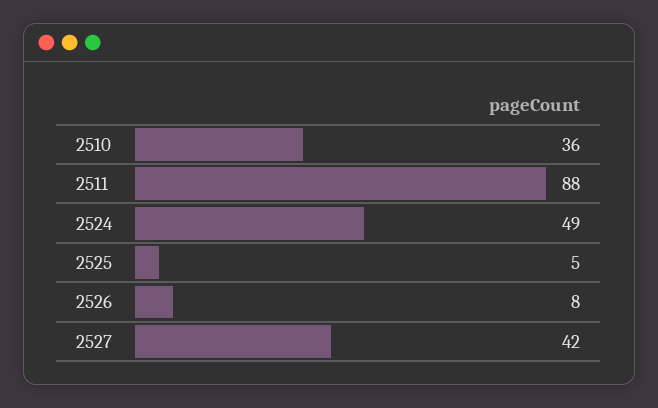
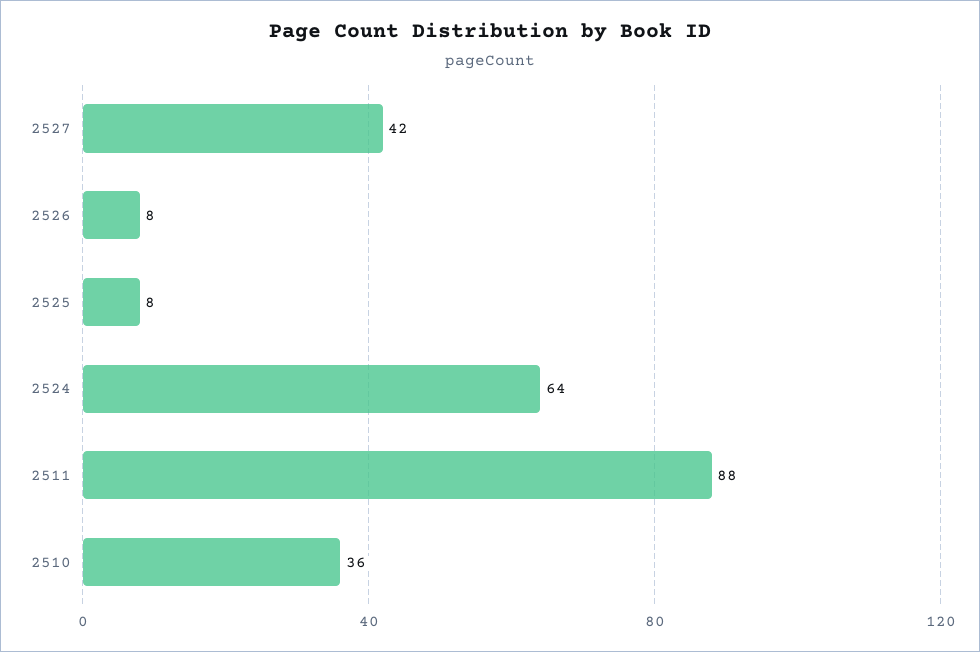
2524: 49 -> 64
2525: 5 -> 8

